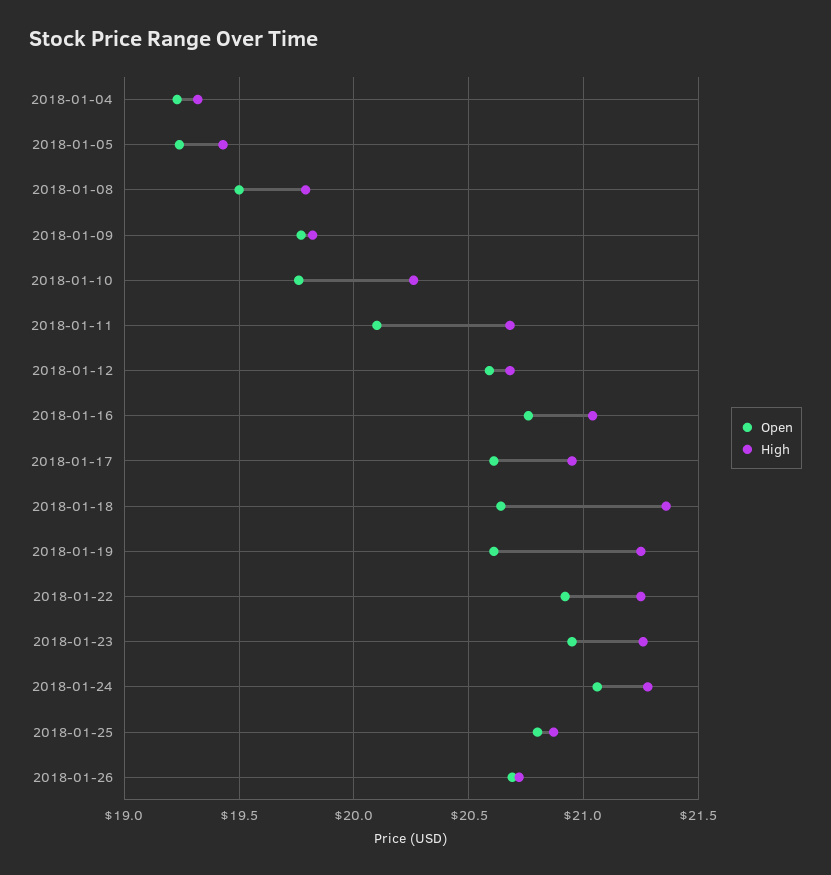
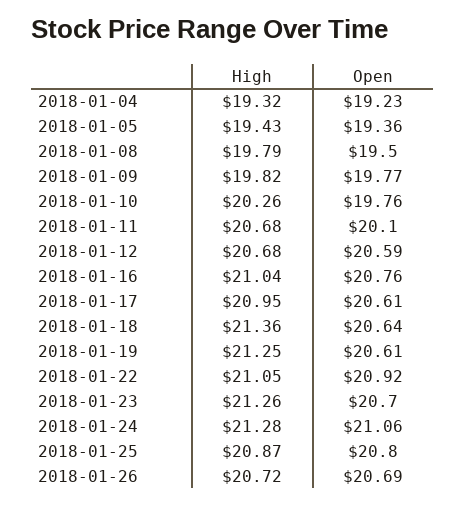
Open, 2018-01-05: 19.25 -> 19.36
High, 2018-01-22: 21.25 -> 21.05
Open, 2018-01-23: 20.95 -> 20.7

